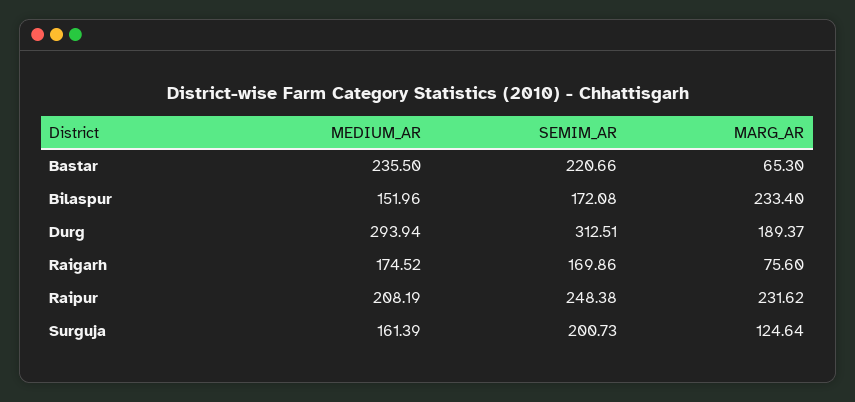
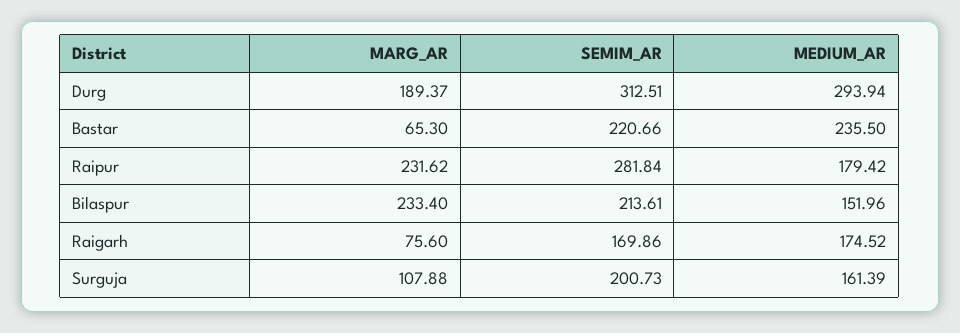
SEMIM_AR, Bilaspur: 172.08 -> 213.61
MEDIUM_AR, Raipur: 208.19 -> 179.42
SEMIM_AR, Raipur: 248.38 -> 281.84
MARG_AR, Surguja: 124.64 -> 107.88

